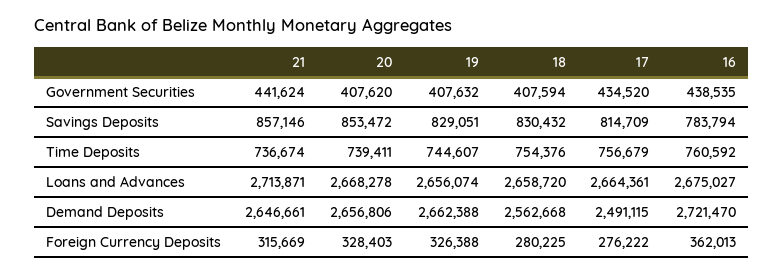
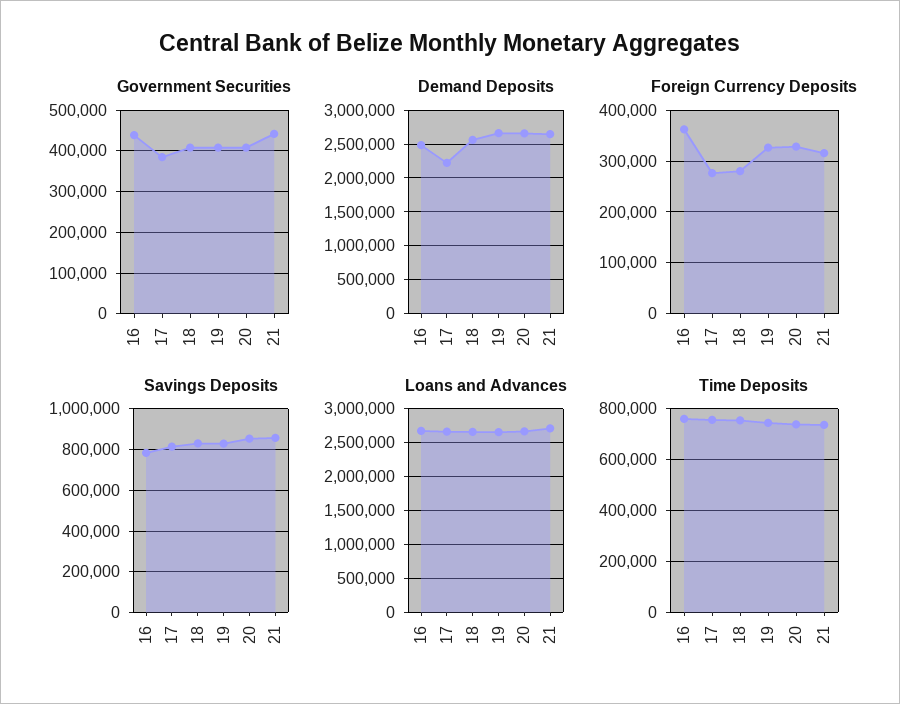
Government Securities, 17: 434520 -> 380000
Demand Deposits, 17: 2491115 -> 2200000
Demand Deposits, 16: 2721470 -> 2500000

